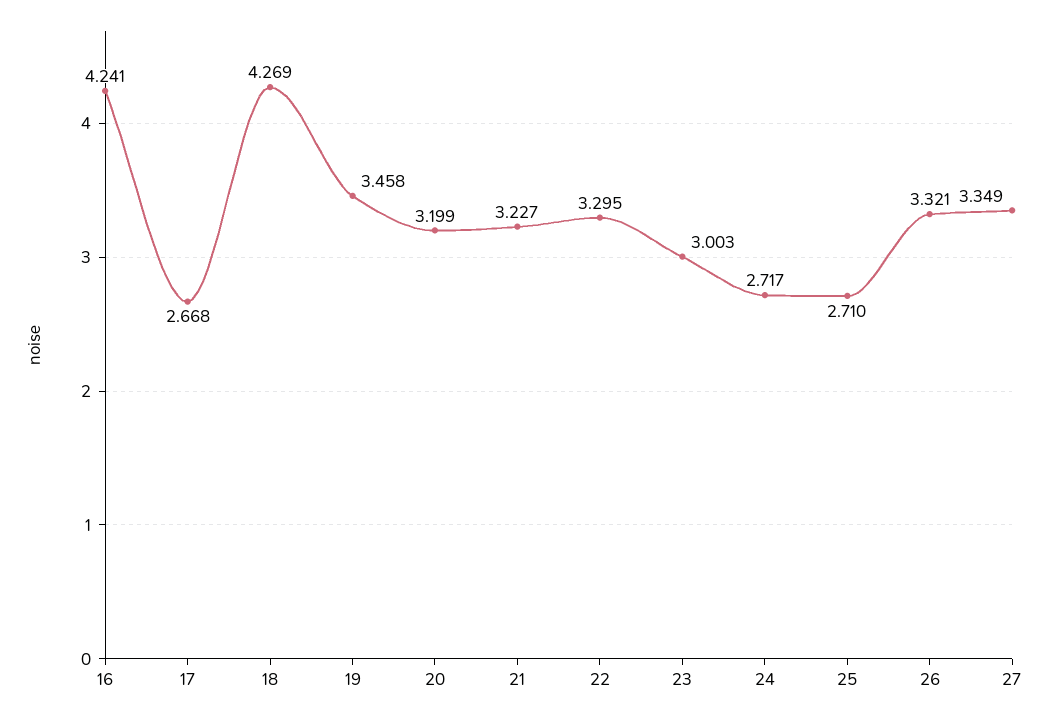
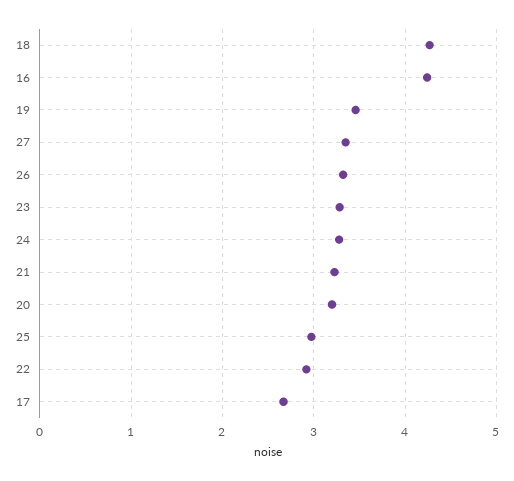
22: 3.295 -> 2.9
23: 3.003 -> 3.3
24: 2.717 -> 3.3
25: 2.71 -> 3

